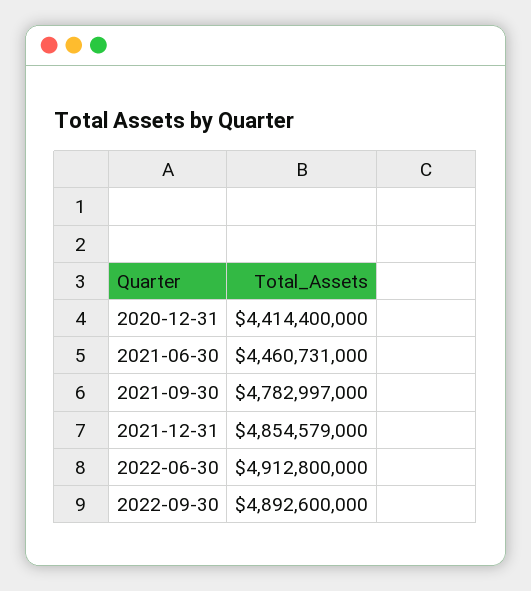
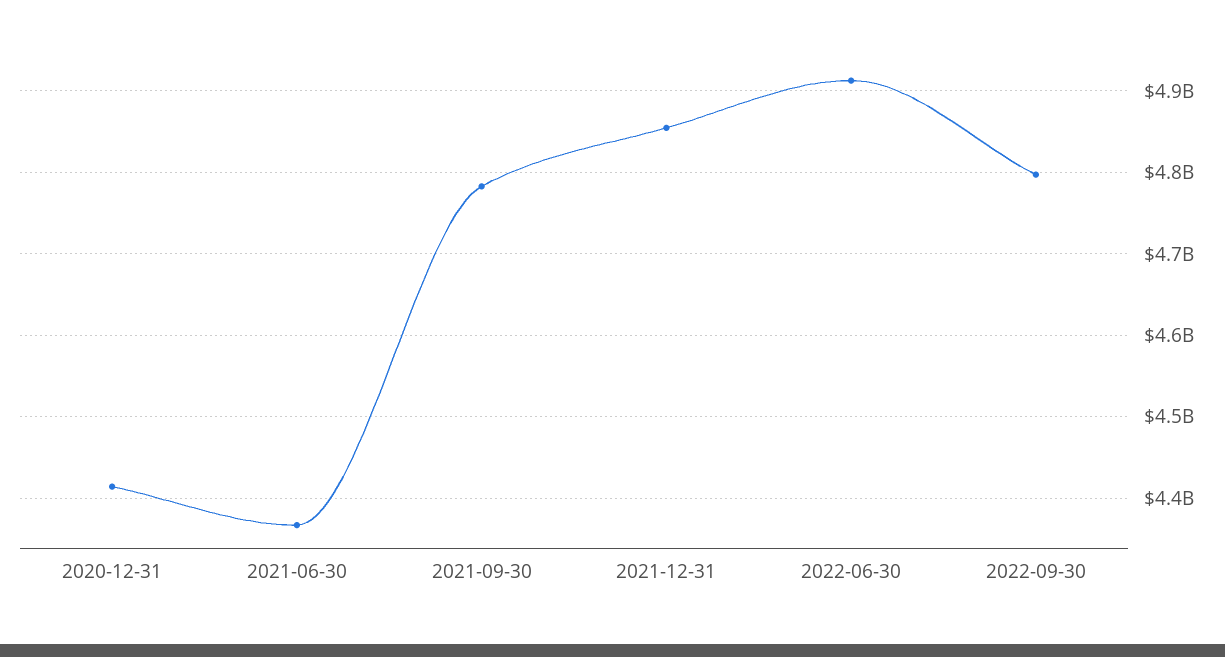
2021-06-30: 4460731000 -> 4370000000
2022-09-30: 4892600000 -> 4800000000

